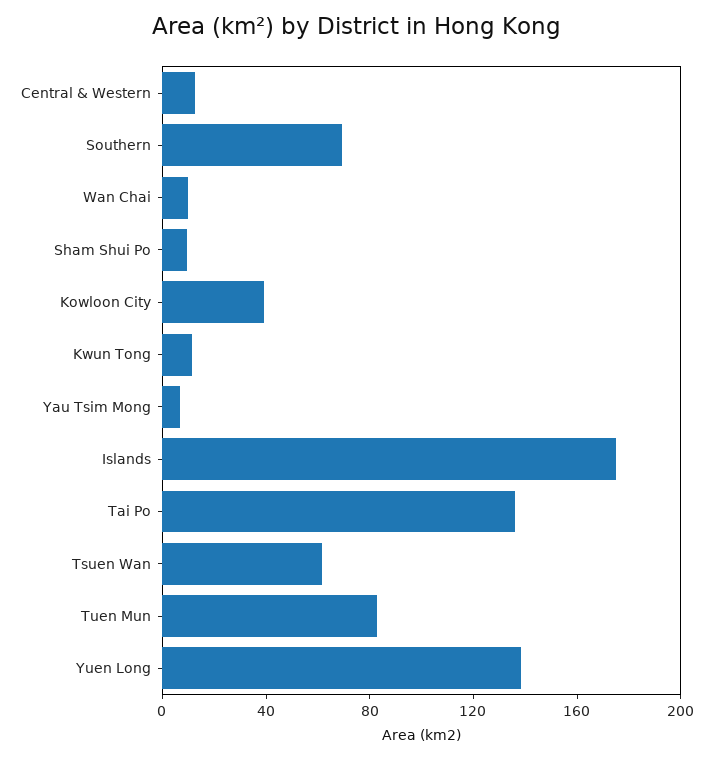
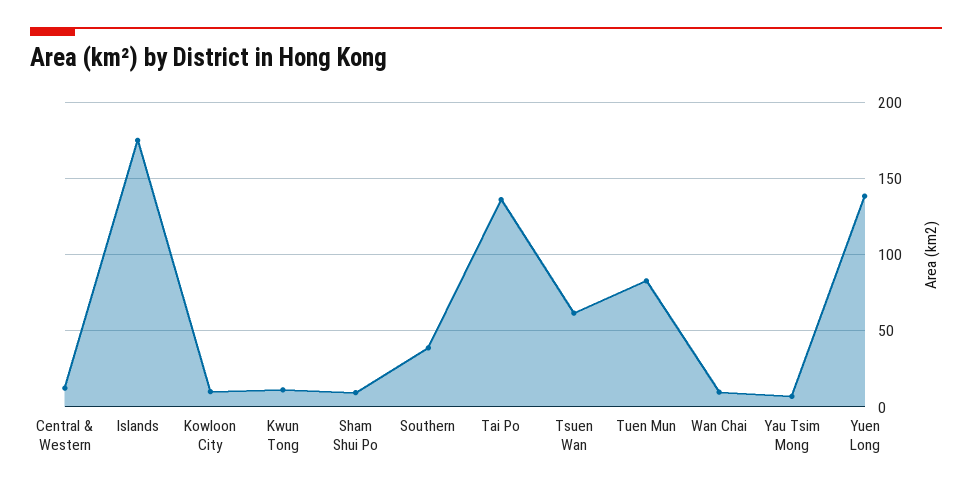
Southern: 70 -> 40
Kowloon City: 40 -> 10

